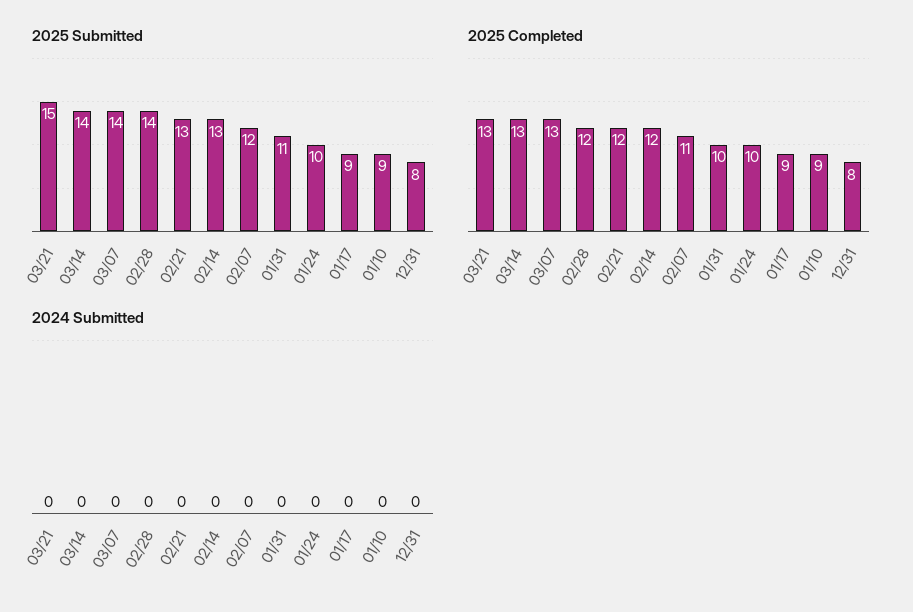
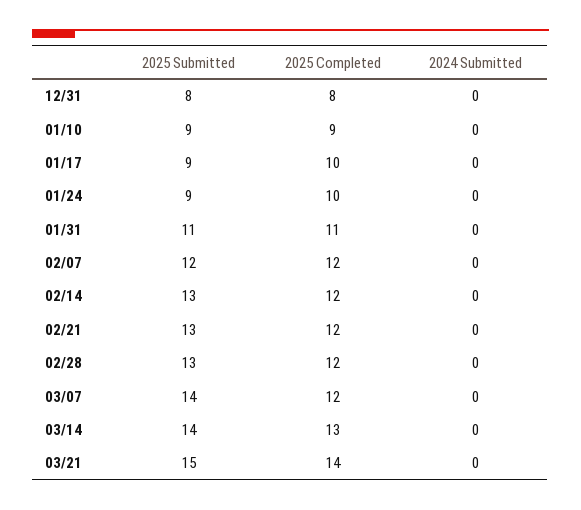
2025 Submitted, 02/28: 14 -> 13
2025 Submitted, 01/24: 10 -> 9
2025 Completed, 03/21: 13 -> 14
2025 Completed, 03/07: 13 -> 12
2025 Completed, 02/07: 11 -> 12
2025 Completed, 01/31: 10 -> 11
2025 Completed, 01/17: 9 -> 10

